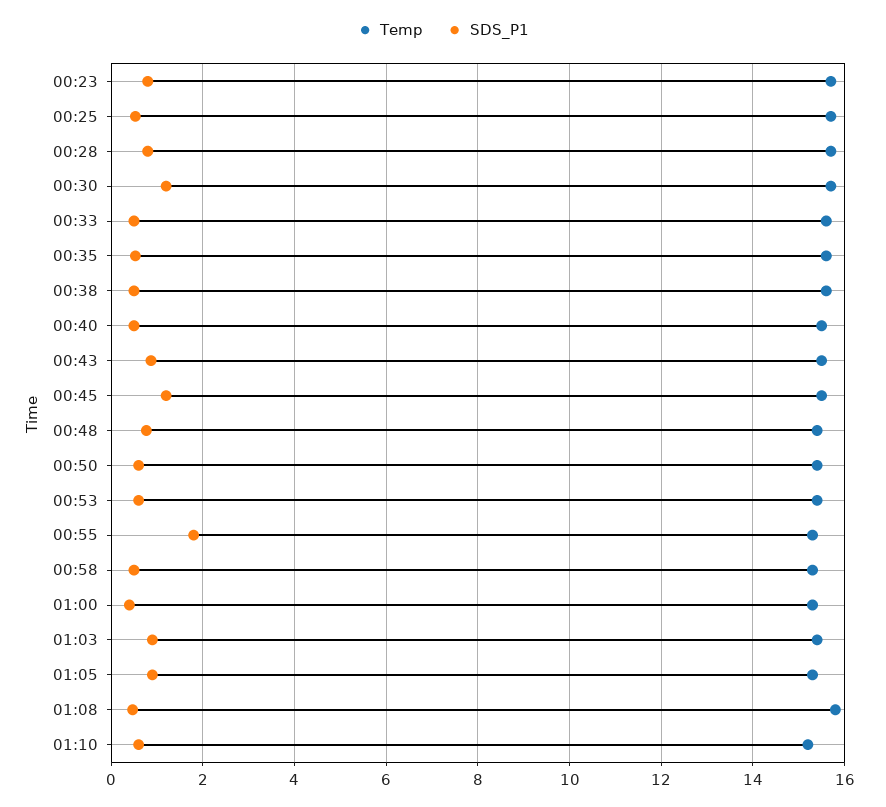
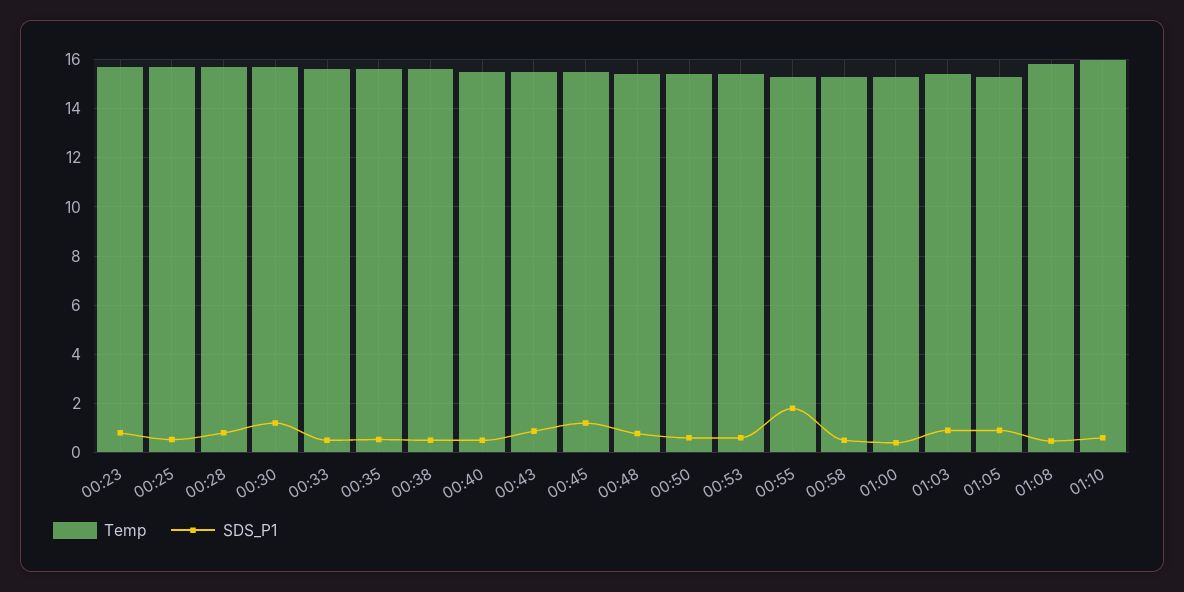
Temp, 01:10: 15.2 -> 16

